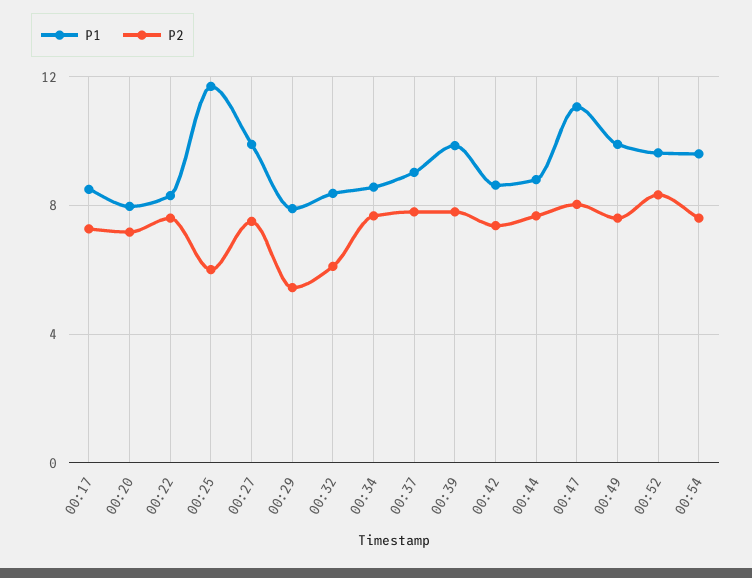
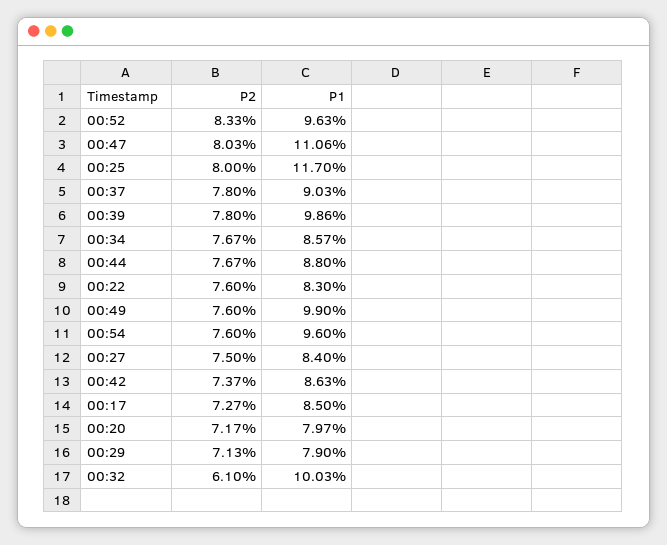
P2, 00:25: 6 -> 8
P1, 00:27: 10 -> 8.4
P2, 00:29: 5.5 -> 7.13
P1, 00:32: 8.5 -> 10.03

